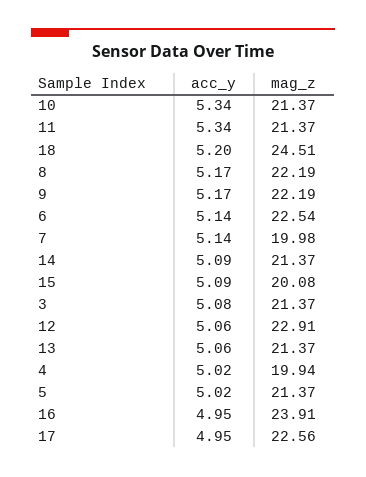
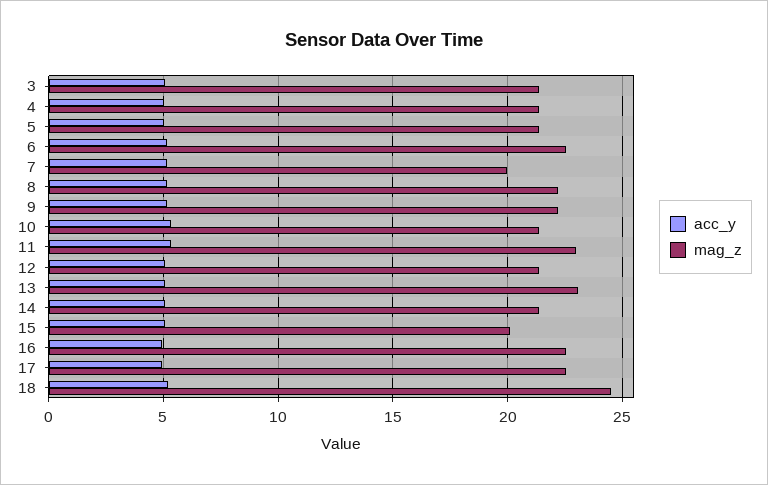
mag_z, 11: 21.37 -> 23
mag_z, 12: 22.91 -> 21.5
mag_z, 13: 21.37 -> 23
mag_z, 4: 19.94 -> 21.5
mag_z, 16: 23.91 -> 22.5

